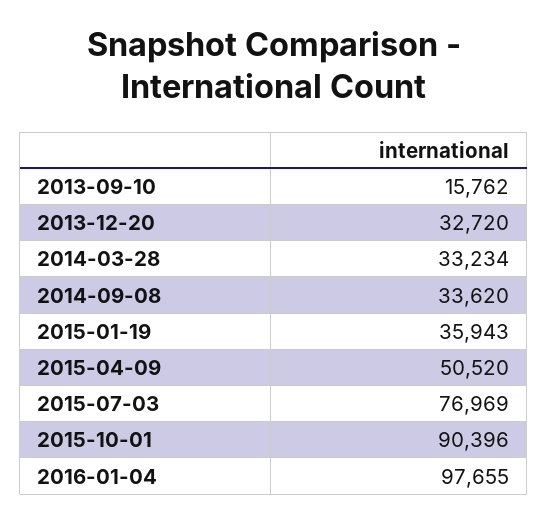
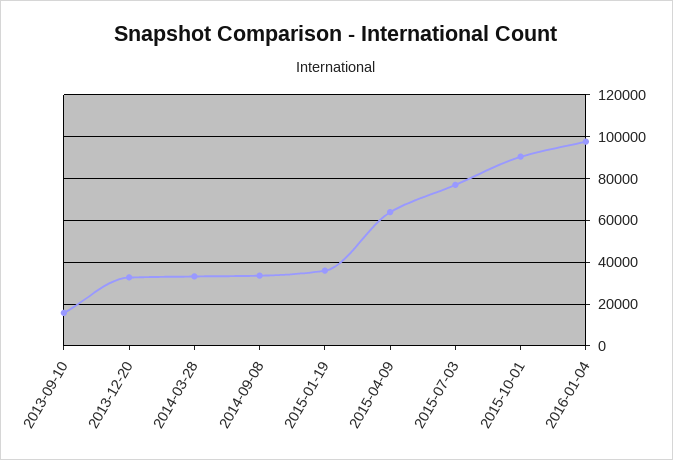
2015-04-09: 50520 -> 65000

